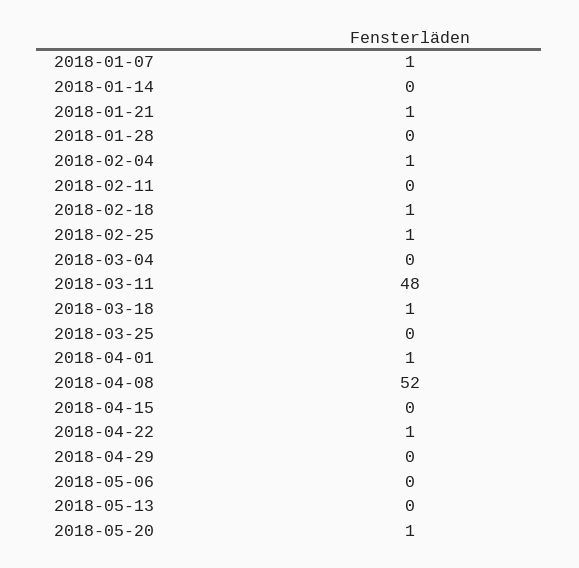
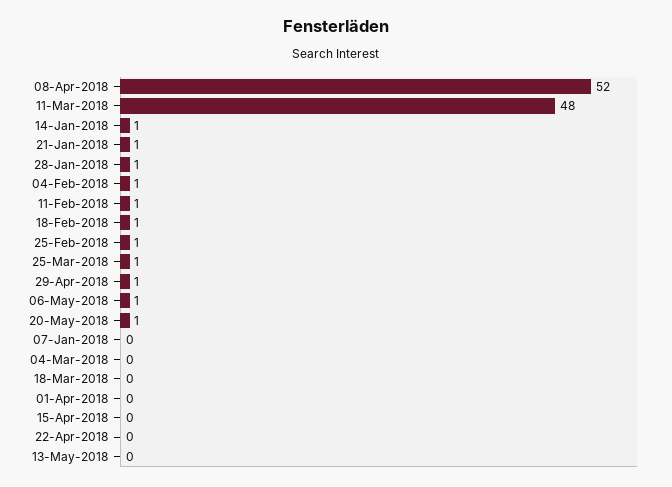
2018-01-07: 1 -> 0
2018-01-14: 0 -> 1
2018-01-28: 0 -> 1
2018-02-11: 0 -> 1
2018-03-18: 1 -> 0
2018-03-25: 0 -> 1
2018-04-01: 1 -> 0
2018-04-22: 1 -> 0
2018-04-29: 0 -> 1
2018-05-06: 0 -> 1

